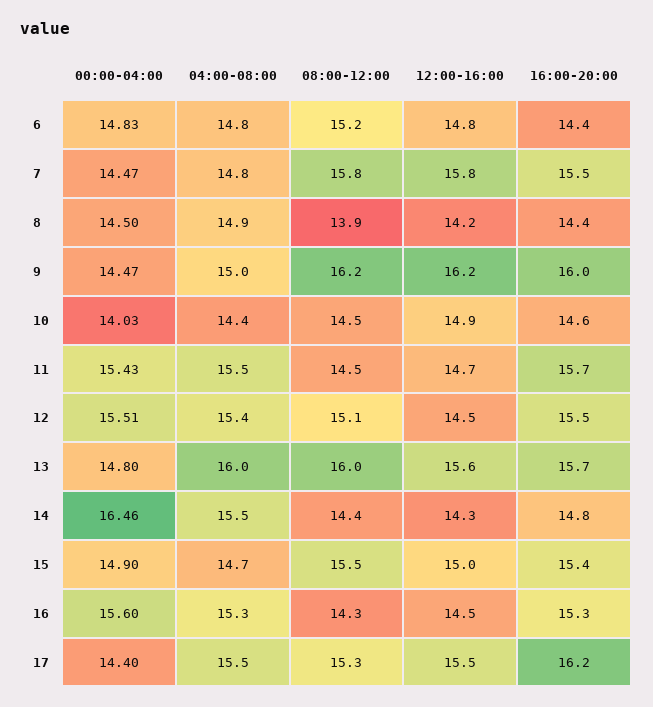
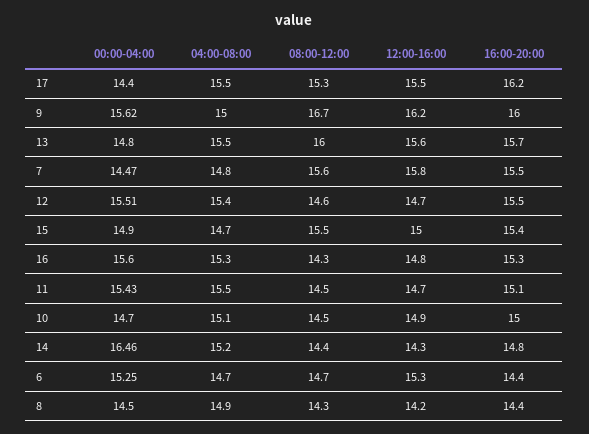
00:00-04:00, 6: 14.83 -> 15.25
04:00-08:00, 6: 14.8 -> 14.7
08:00-12:00, 6: 15.2 -> 14.7
12:00-16:00, 6: 14.8 -> 15.3
08:00-12:00, 7: 15.8 -> 15.6
08:00-12:00, 8: 13.9 -> 14.3
00:00-04:00, 9: 14.47 -> 15.62
08:00-12:00, 9: 16.2 -> 16.7
00:00-04:00, 10: 14.03 -> 14.7
04:00-08:00, 10: 14.4 -> 15.1
16:00-20:00, 10: 14.6 -> 15
16:00-20:00, 11: 15.7 -> 15.1
08:00-12:00, 12: 15.1 -> 14.6
12:00-16:00, 12: 14.5 -> 14.7
04:00-08:00, 13: 16 -> 15.5
04:00-08:00, 14: 15.5 -> 15.2
12:00-16:00, 16: 14.5 -> 14.8

